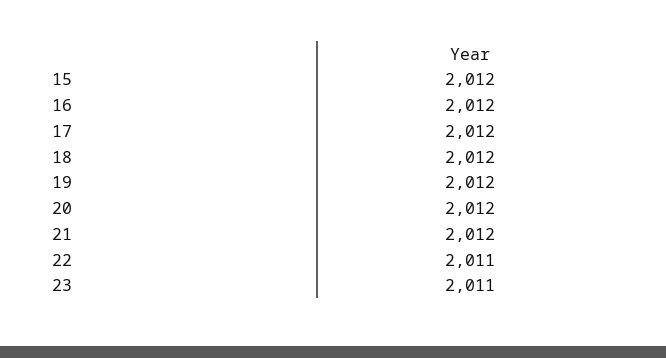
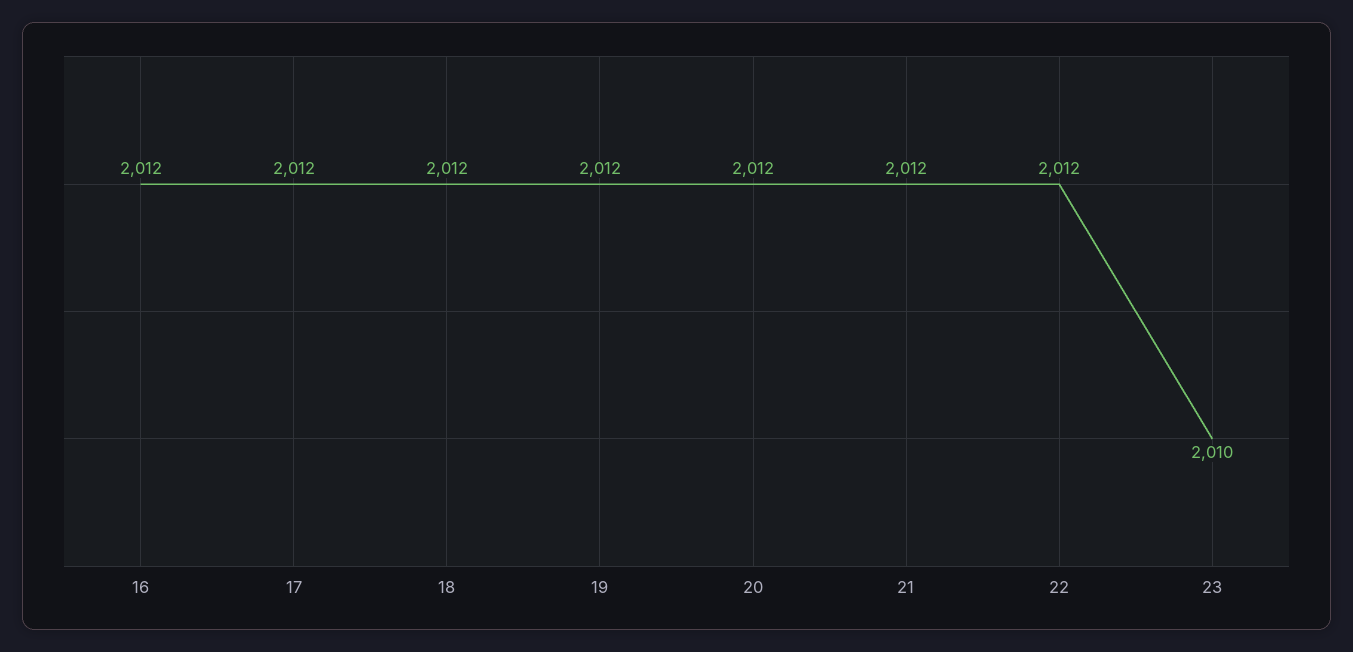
15: 2012 -> none
22: 2011 -> 2012
23: 2011 -> 2010

